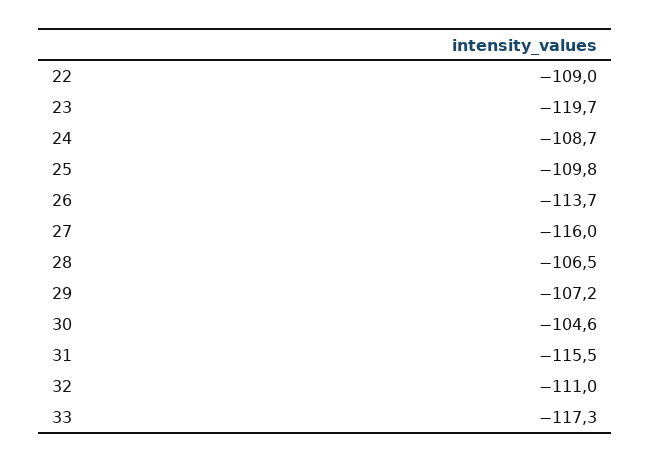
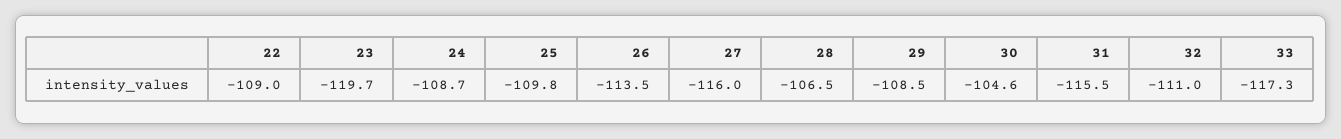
26: -113.7 -> -113.5
29: -107.2 -> -108.5

